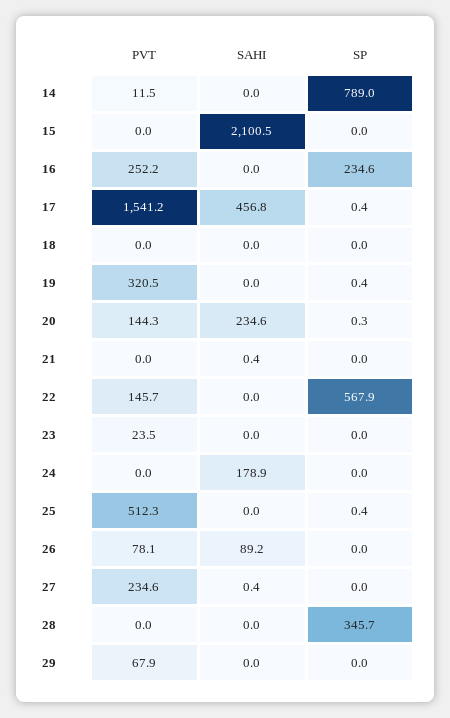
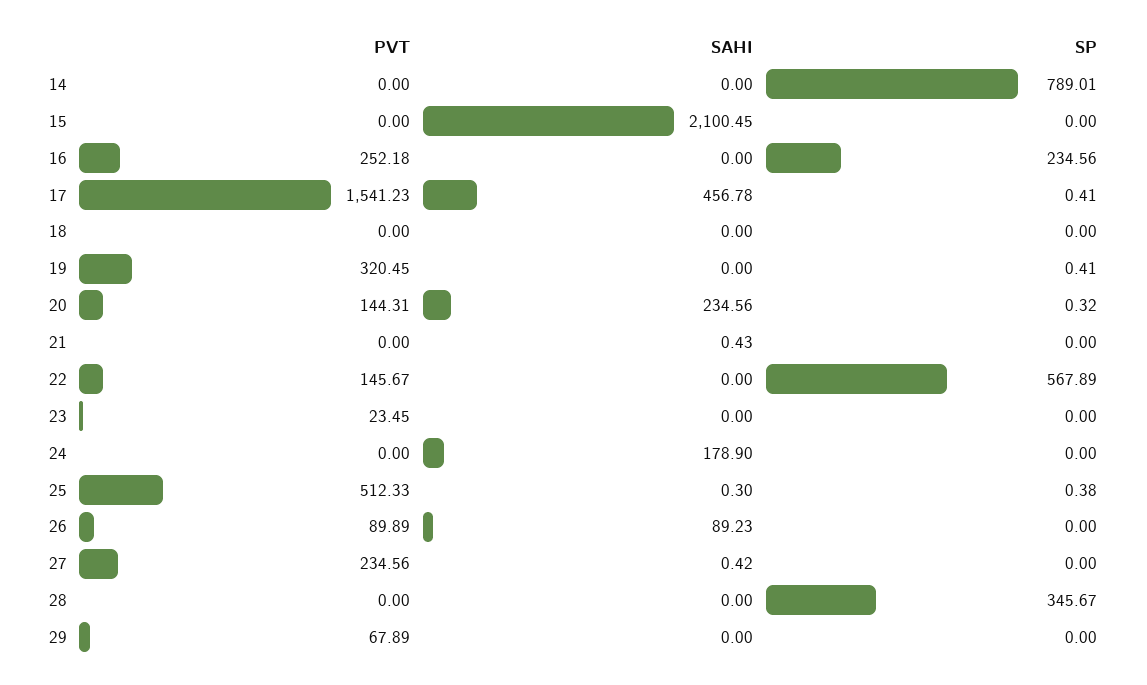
PVT, 14: 11.5 -> 0
SAHI, 25: 0 -> 0.3
PVT, 26: 78.1 -> 89.89

